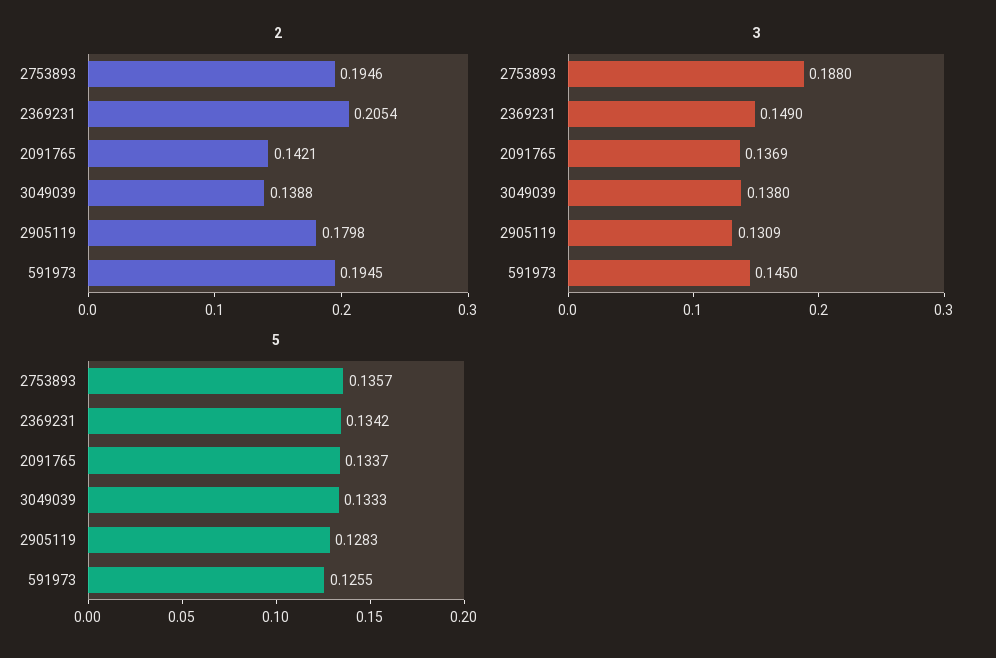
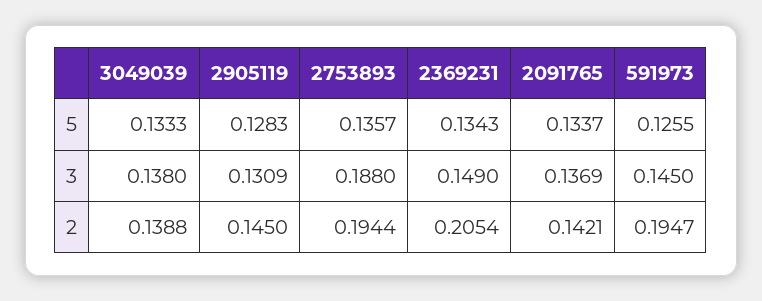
2, 2753893: 0.1946 -> 0.1944
2, 2905119: 0.1798 -> 0.145
2, 591973: 0.1945 -> 0.1947
5, 2369231: 0.1342 -> 0.1343

